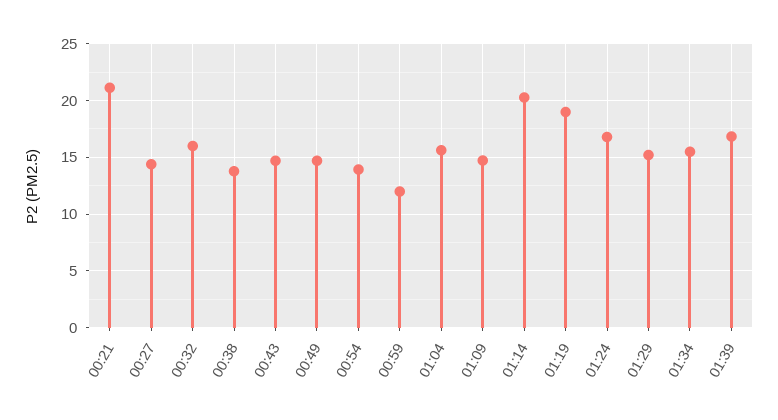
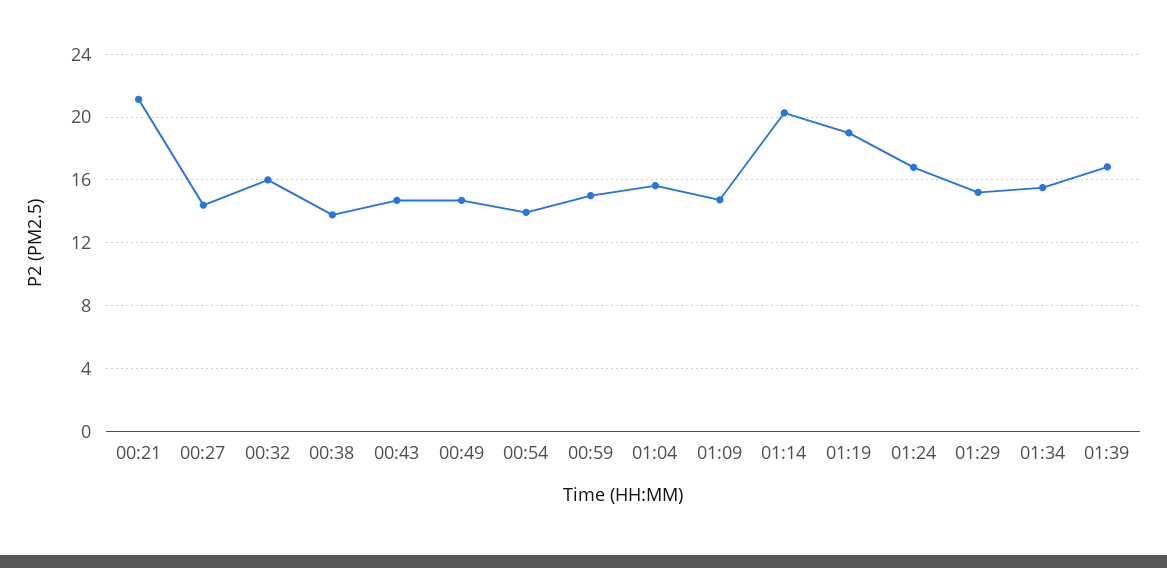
00:59: 12 -> 15

